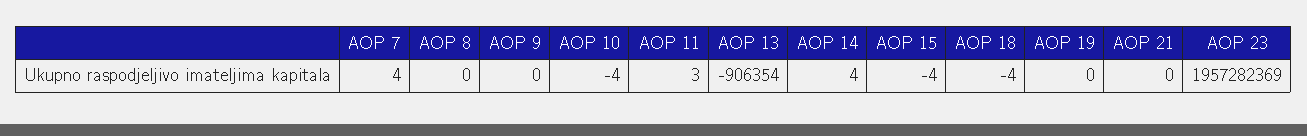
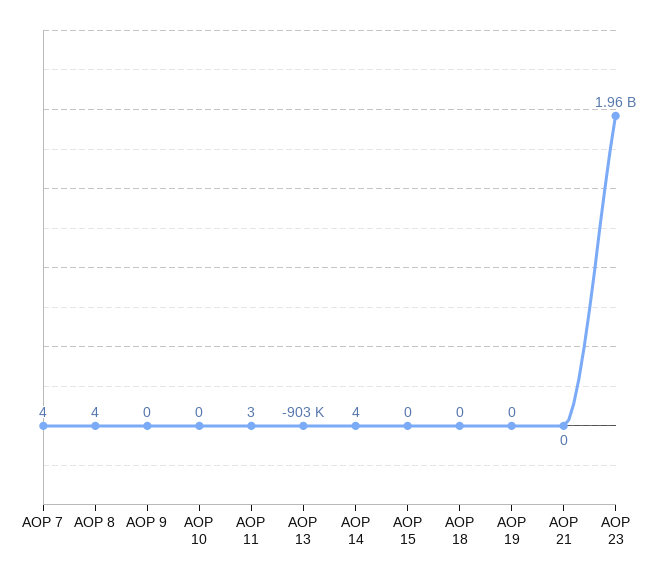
AOP 8: 0 -> 4
AOP 10: -4 -> 0
AOP 13: -906354 -> -903000
AOP 15: -4 -> 0
AOP 18: -4 -> 0

